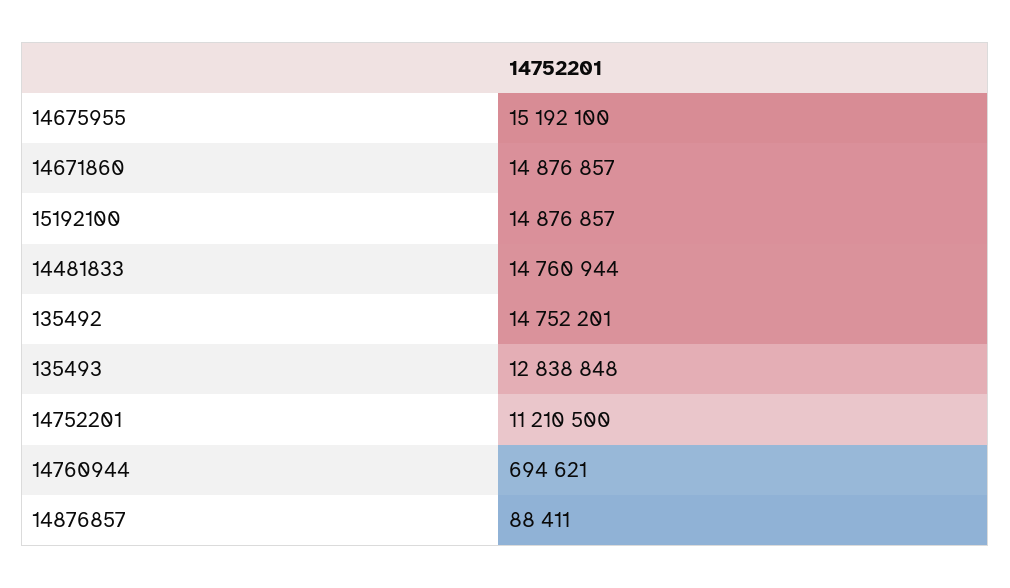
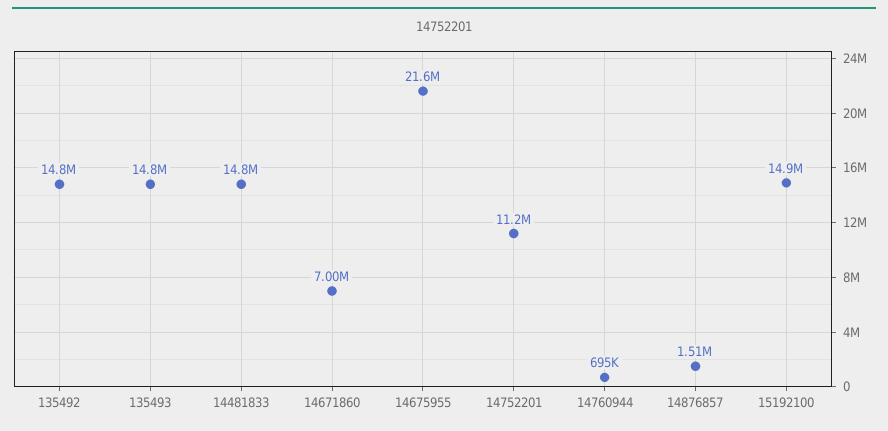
14675955: 15192100 -> 21600000
14671860: 14876857 -> 7000000
135493: 12838848 -> 14800000
14876857: 88411 -> 1510000

